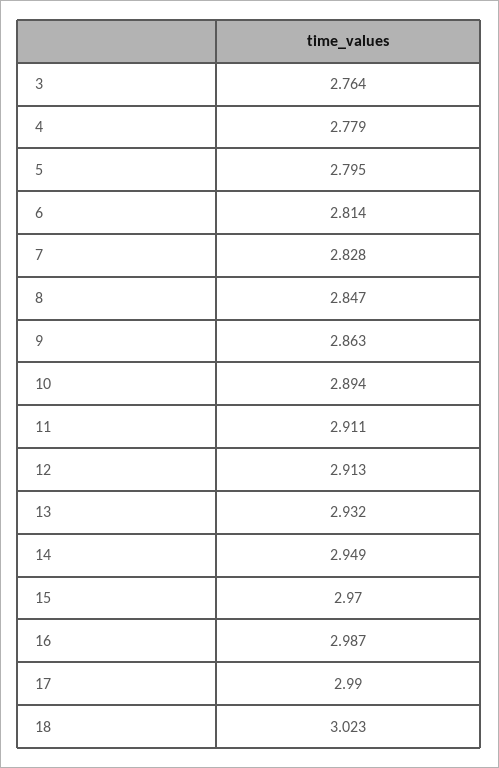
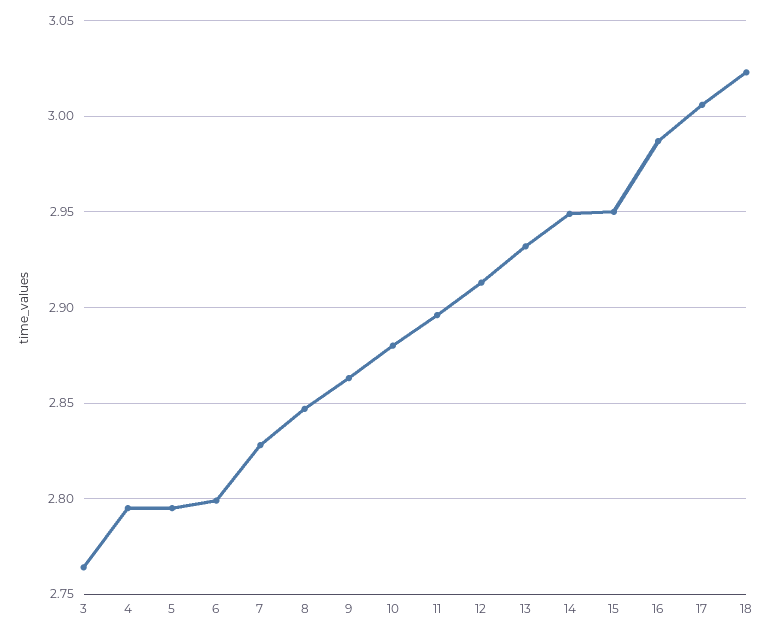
4: 2.779 -> 2.795
6: 2.814 -> 2.8
10: 2.894 -> 2.88
11: 2.911 -> 2.895
15: 2.97 -> 2.95
17: 2.99 -> 3.005

